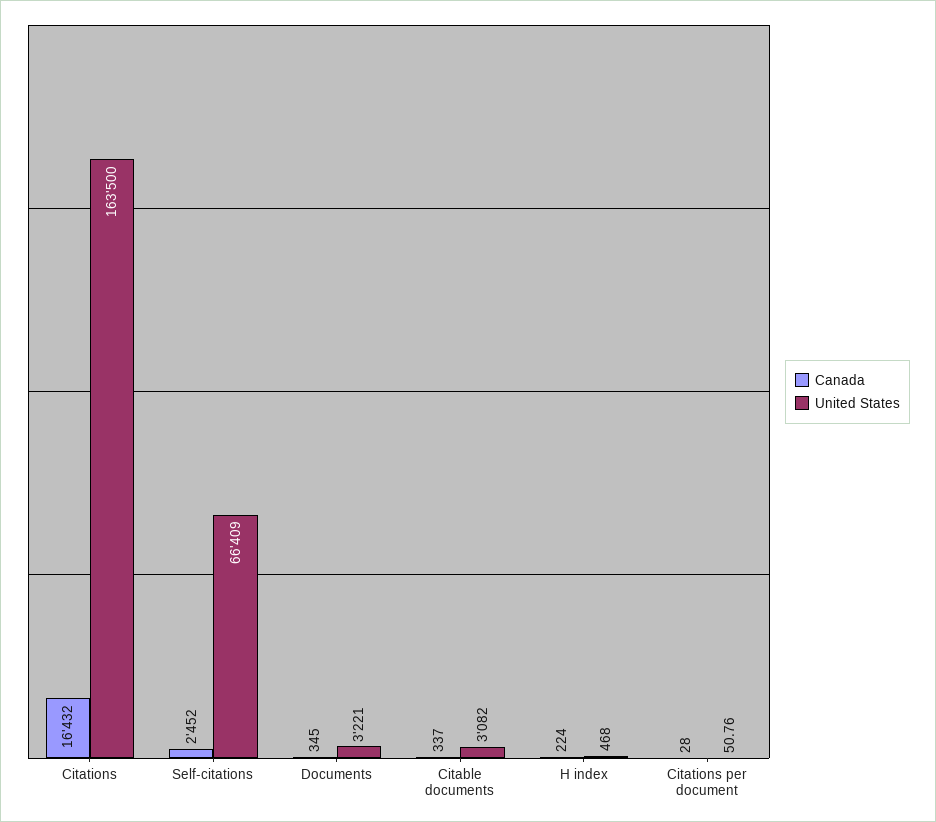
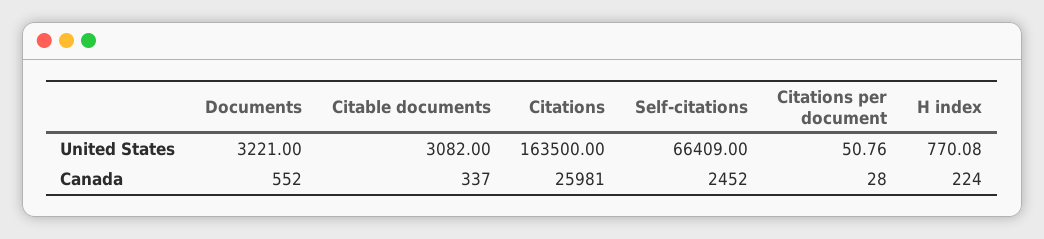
Canada, Citations: 16432 -> 25981
Canada, Documents: 345 -> 552
United States, H index: 468 -> 770.08

